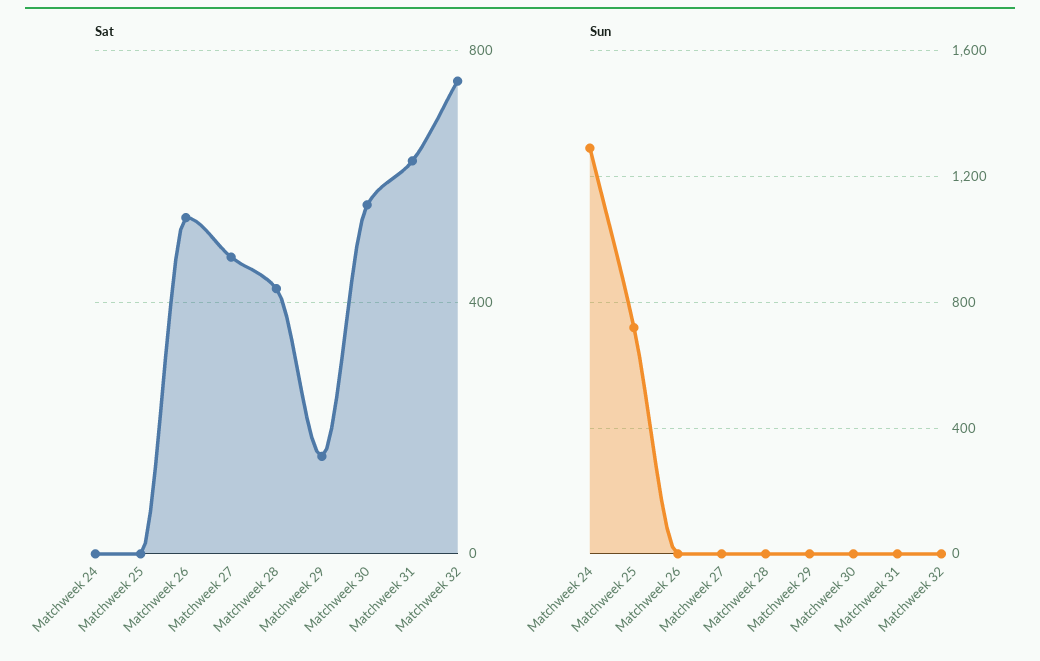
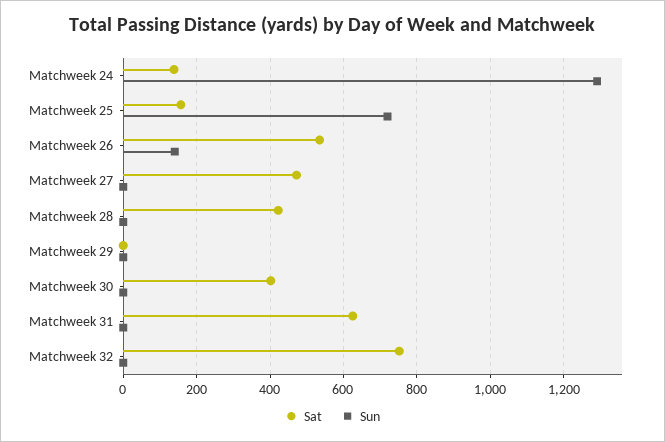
Sat, Matchweek 24: 0 -> 140
Sat, Matchweek 25: 0 -> 160
Sat, Matchweek 29: 150 -> 0
Sat, Matchweek 30: 550 -> 400
Sun, Matchweek 26: 0 -> 140

